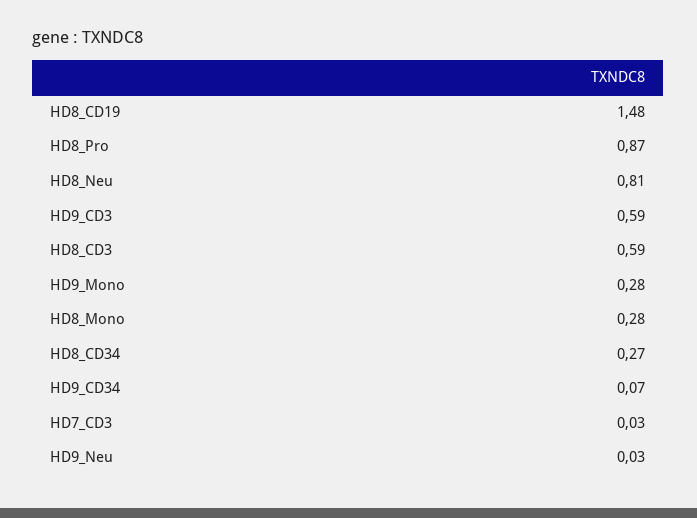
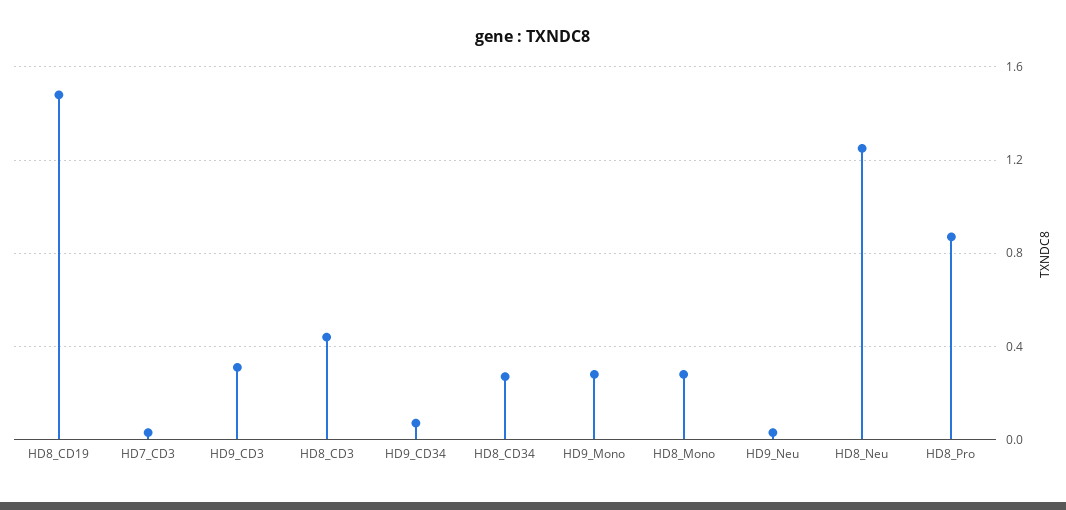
HD8_Neu: 0.81 -> 1.25
HD9_CD3: 0.59 -> 0.3
HD8_CD3: 0.59 -> 0.45

